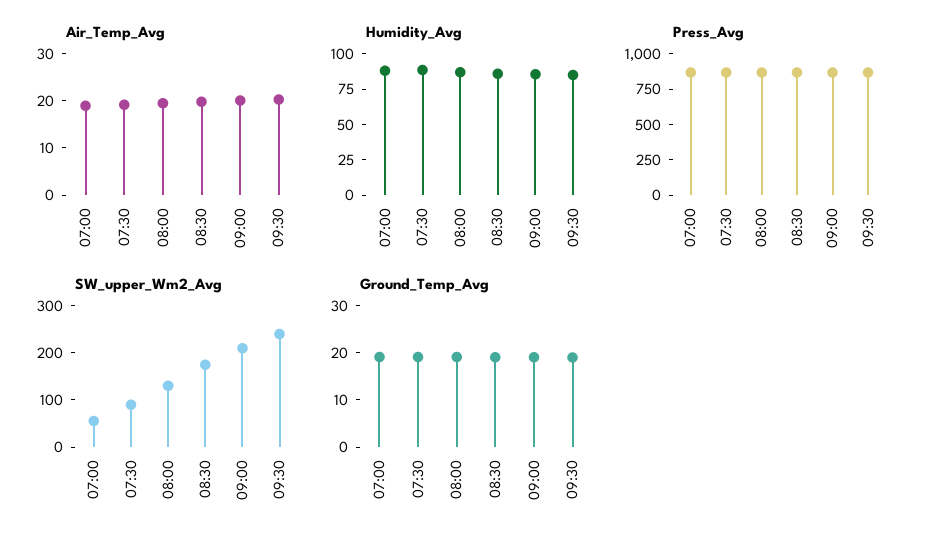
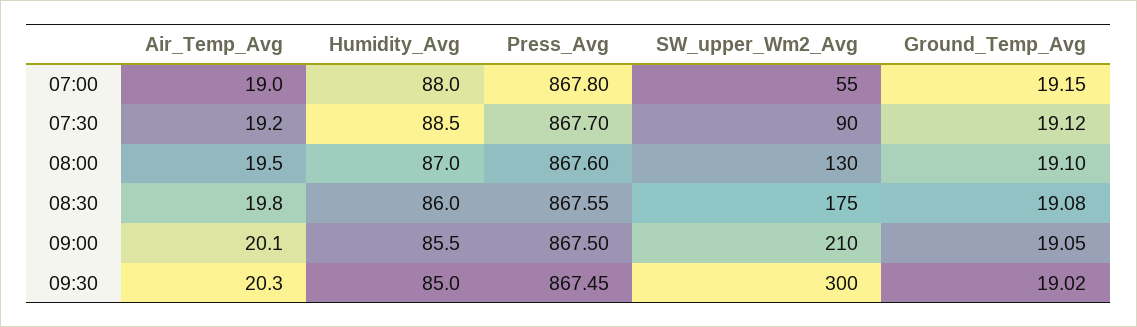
SW_upper_Wm2_Avg, 09:30: 240 -> 300

